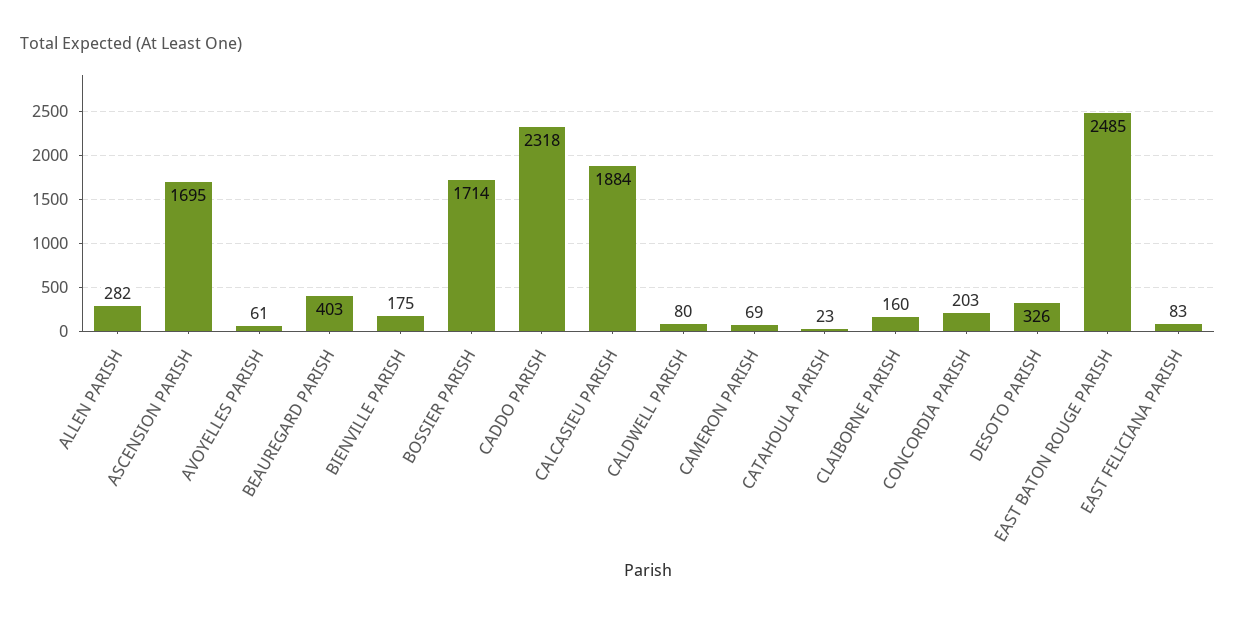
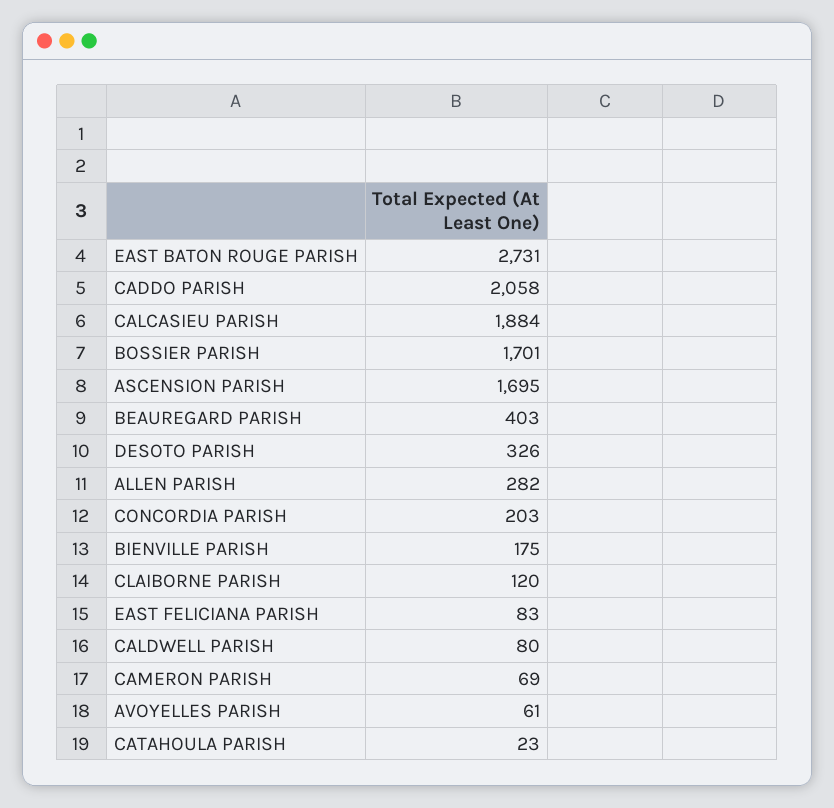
BOSSIER PARISH: 1714 -> 1701
CADDO PARISH: 2318 -> 2058
CLAIBORNE PARISH: 160 -> 120
EAST BATON ROUGE PARISH: 2485 -> 2731

